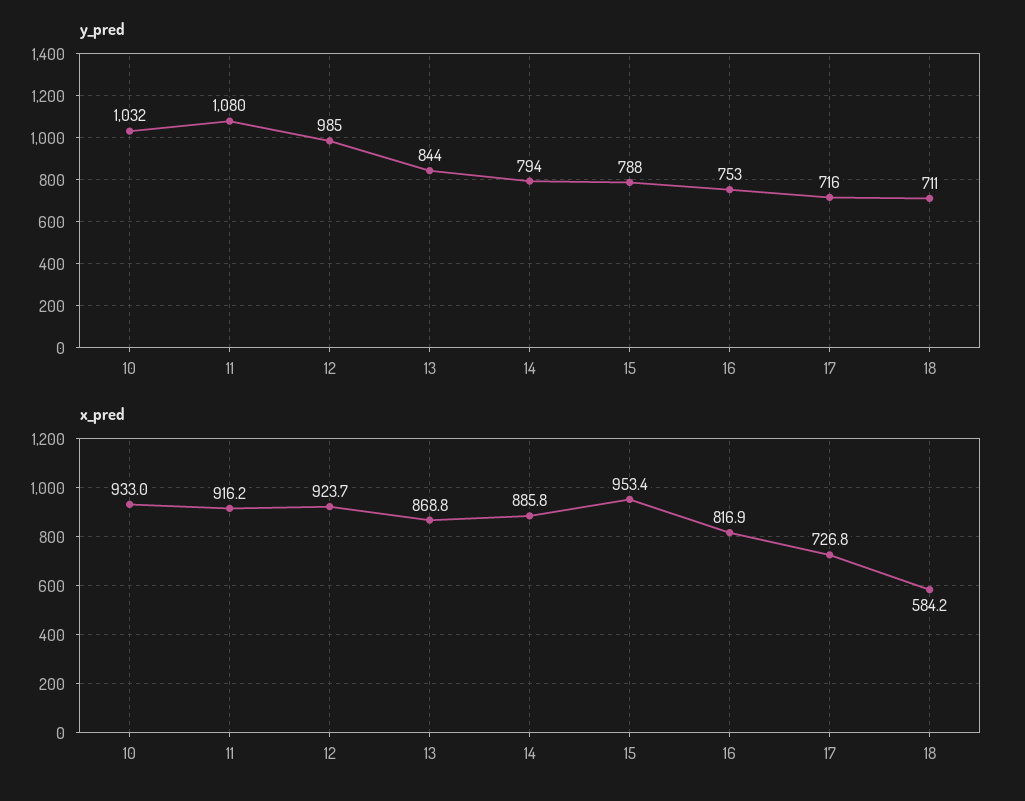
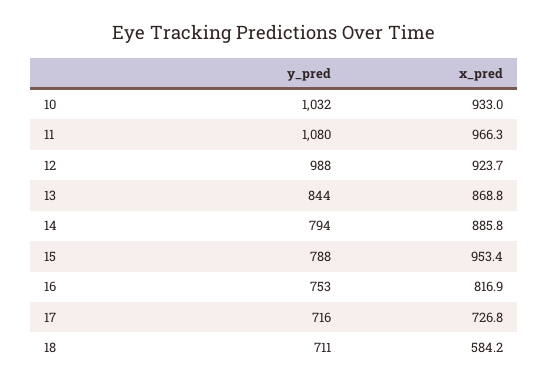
y_pred, 12: 985 -> 988
x_pred, 11: 916.2 -> 966.3

